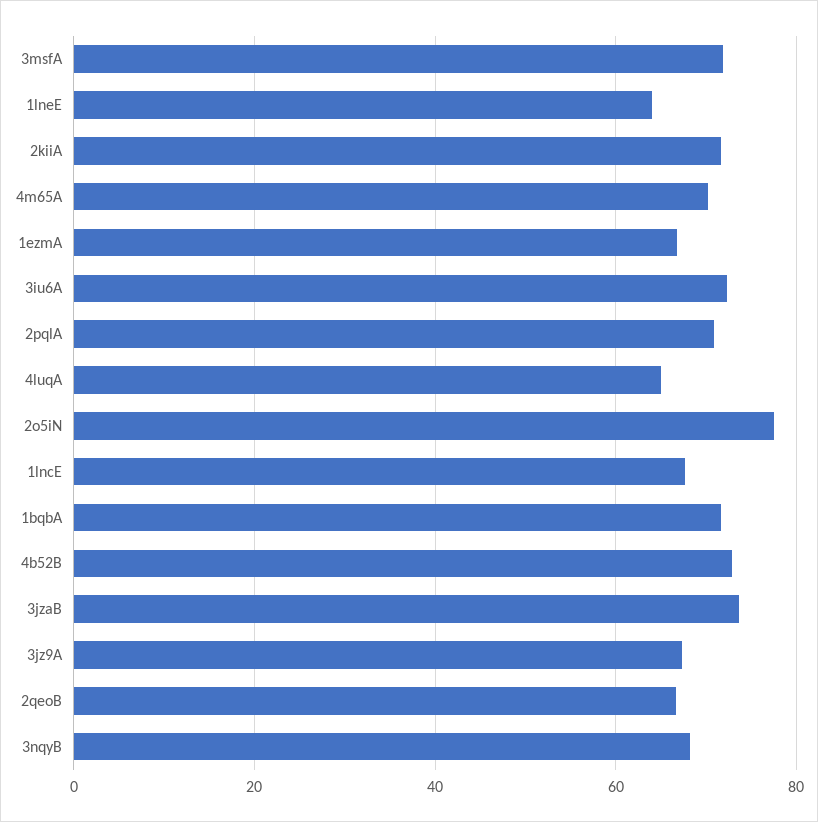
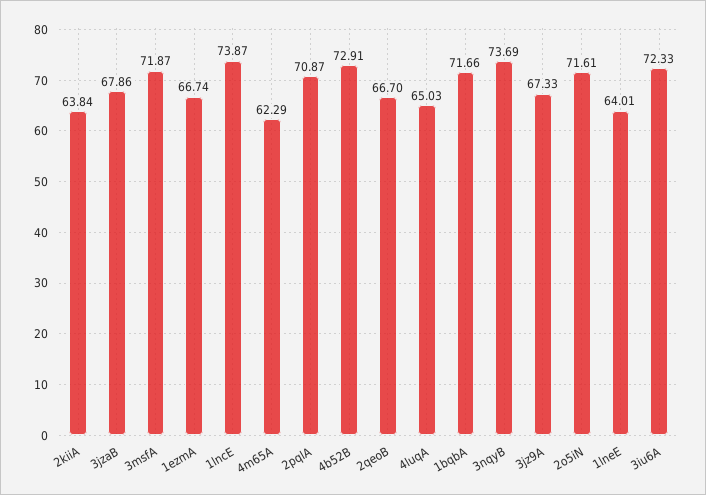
2kiiA: 72 -> 63.84
4m65A: 70 -> 62.29
2o5iN: 78 -> 71.61
1lncE: 68 -> 73.87
3jzaB: 74 -> 67.86
3nqyB: 68 -> 73.69

